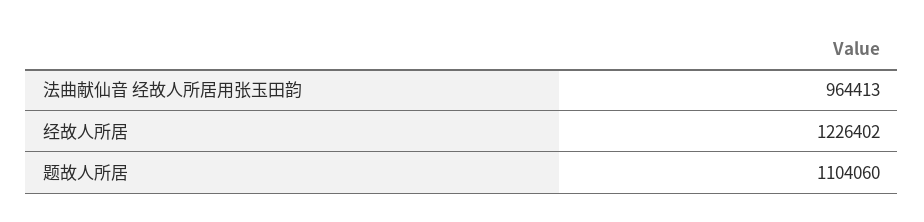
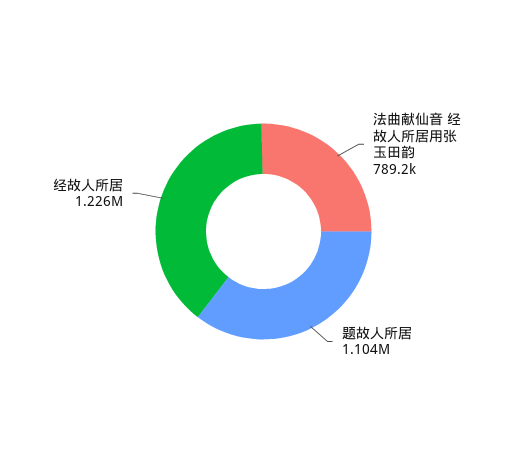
法曲献仙音 经故人所居用张玉田韵: 964413 -> 789200

